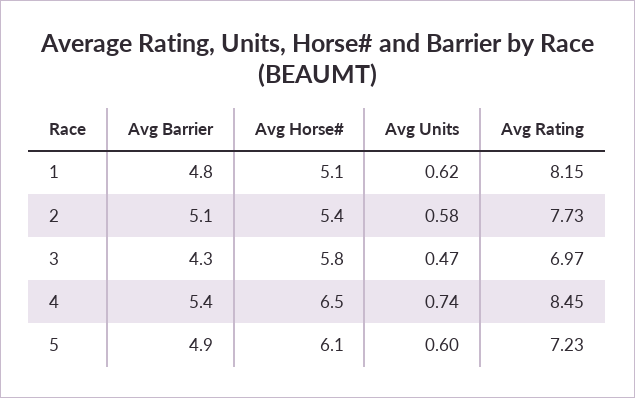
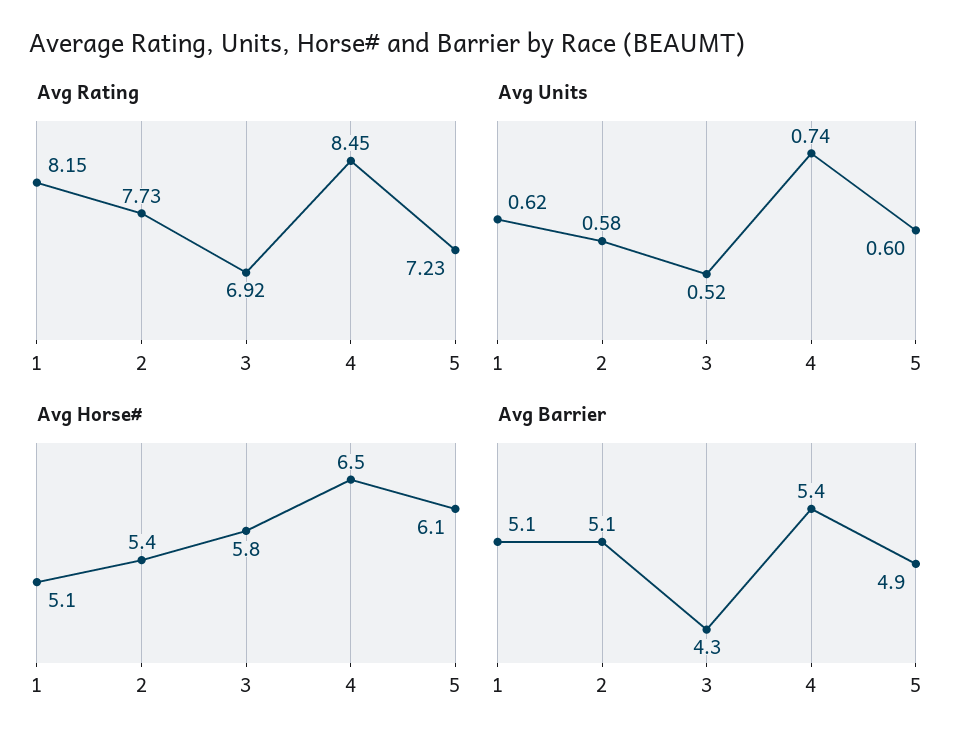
Avg Barrier, 1: 4.8 -> 5.1
Avg Units, 3: 0.47 -> 0.52
Avg Rating, 3: 6.97 -> 6.92

